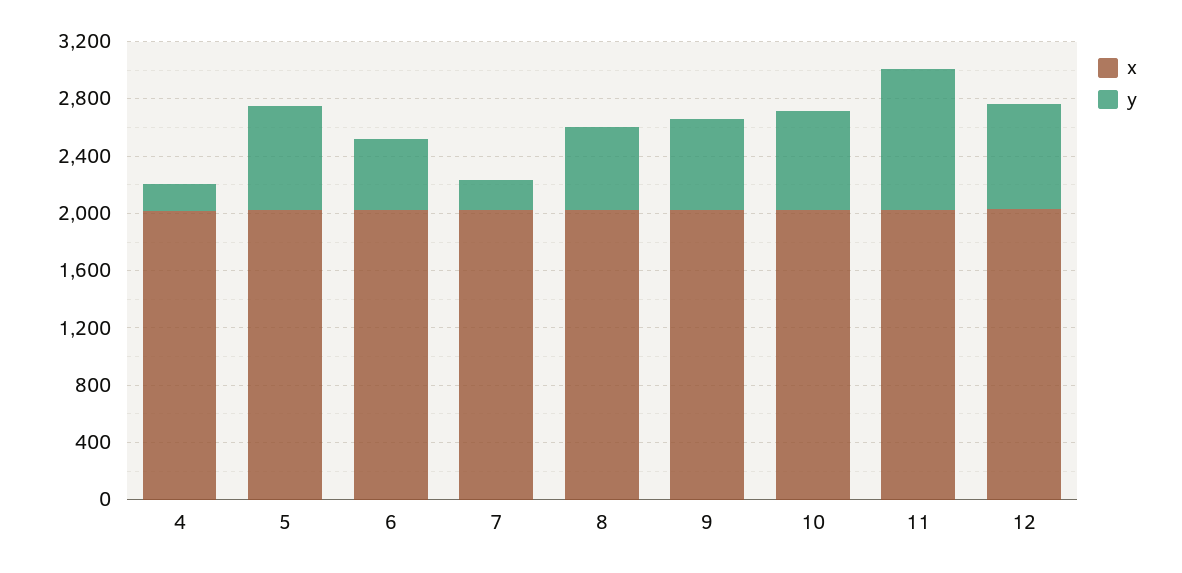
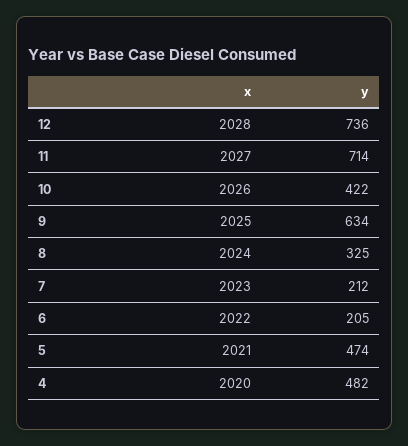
y, 4: 200 -> 482
y, 5: 700 -> 474
y, 6: 500 -> 205
y, 8: 600 -> 325
y, 10: 700 -> 422
y, 11: 1000 -> 714

